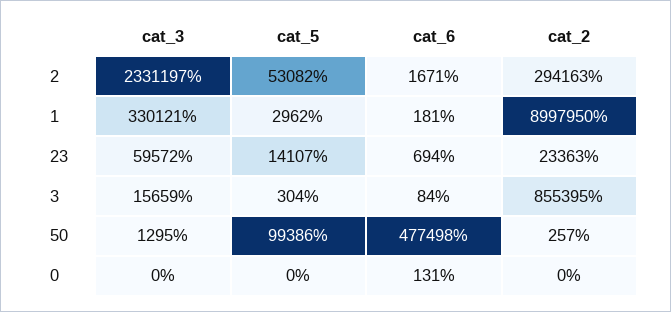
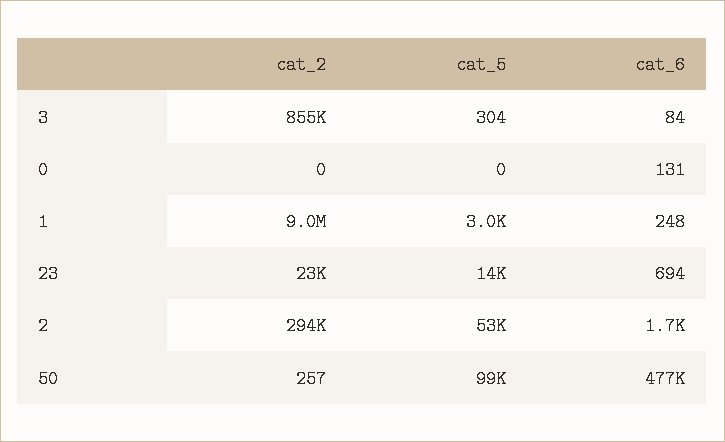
cat_3, 2: 2331197 -> none
cat_3, 1: 330121 -> none
cat_6, 1: 181 -> 248
cat_3, 23: 59572 -> none
cat_3, 3: 15659 -> none
cat_3, 50: 1295 -> none
cat_3, 0: 0 -> none

